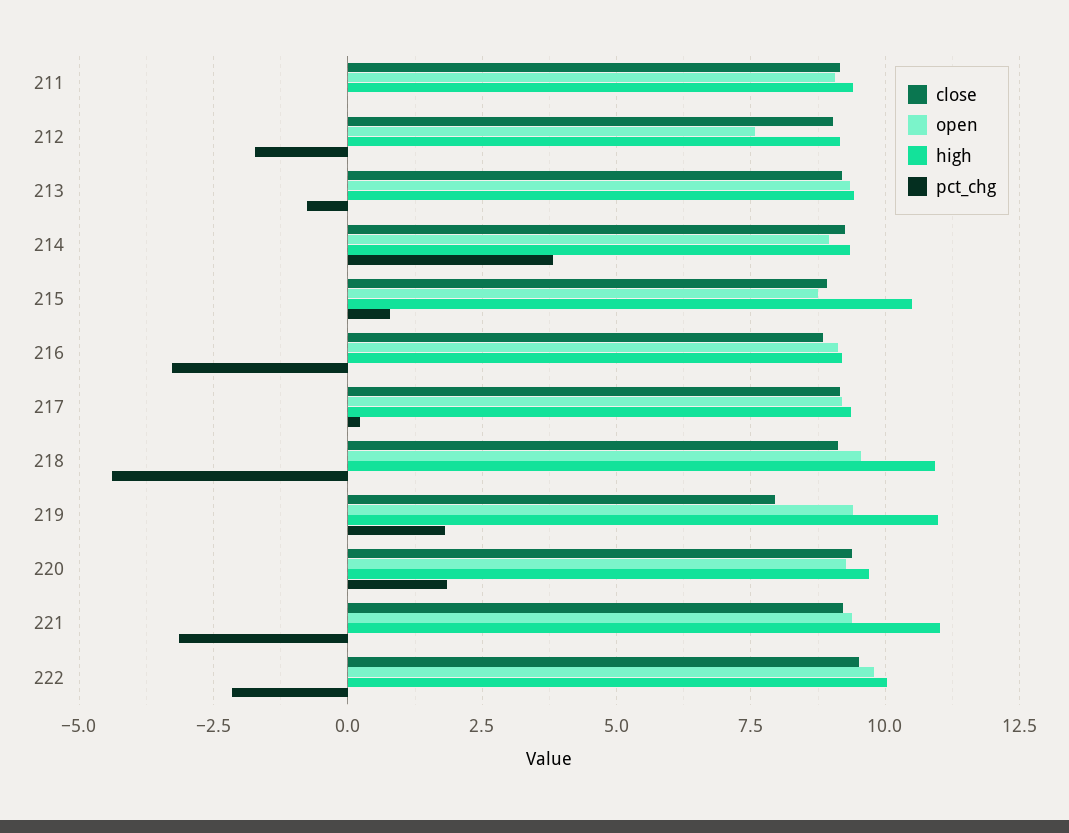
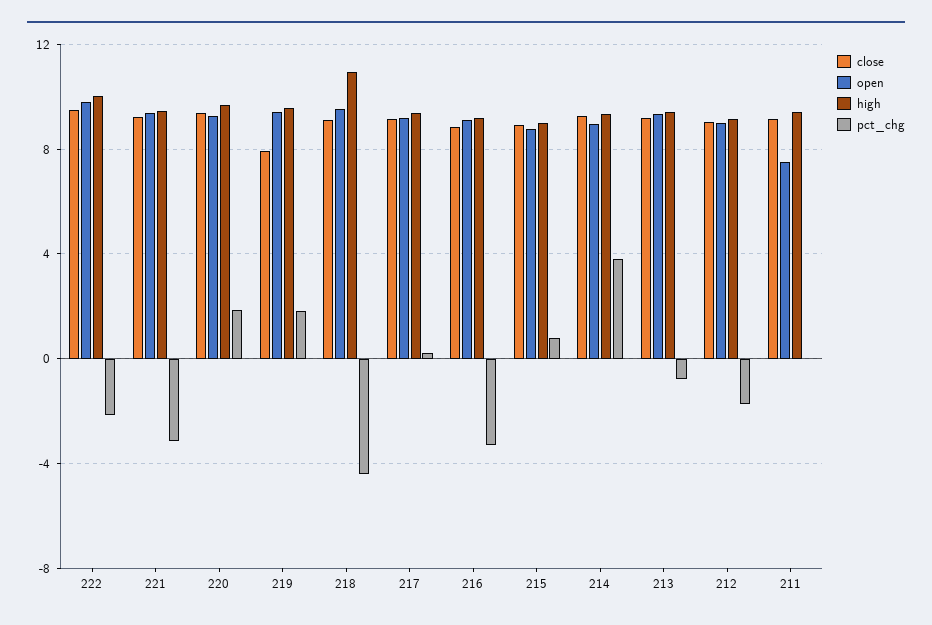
open, 211: 9 -> 7.5
open, 212: 7.5 -> 9
high, 215: 10.5 -> 9
high, 219: 11 -> 9.5
high, 221: 11 -> 9.5

